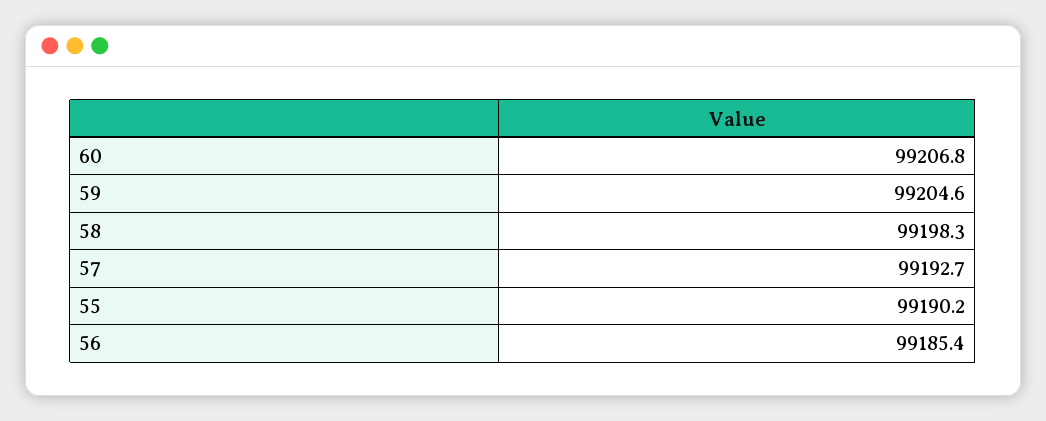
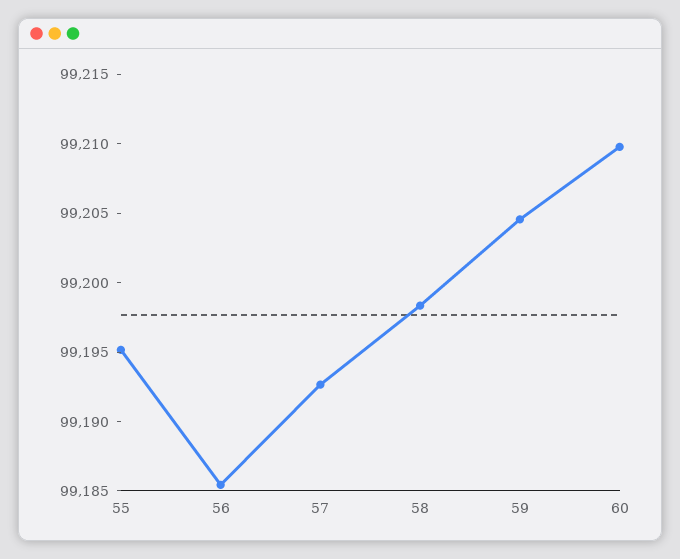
60: 99206.8 -> 99210
55: 99190.2 -> 99195

